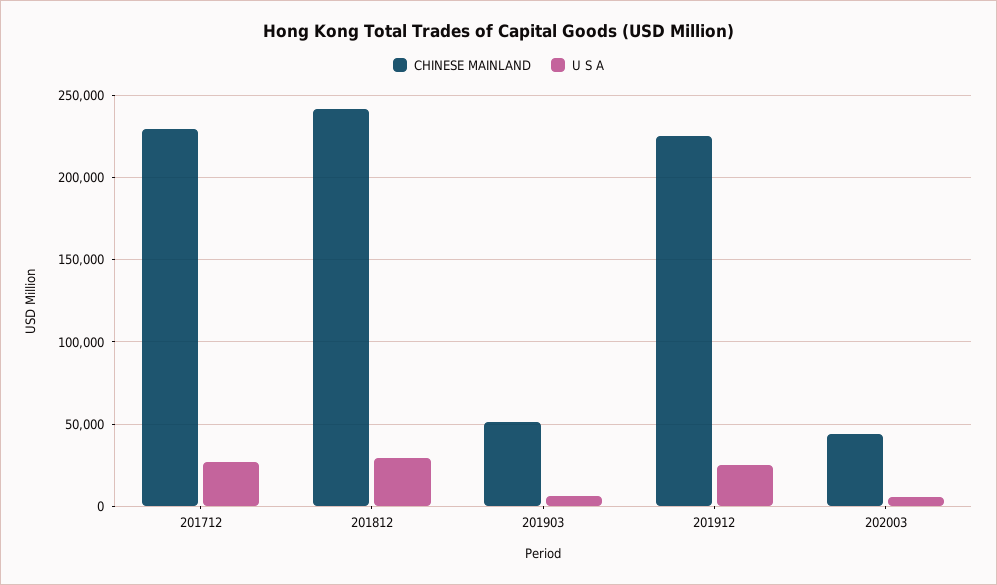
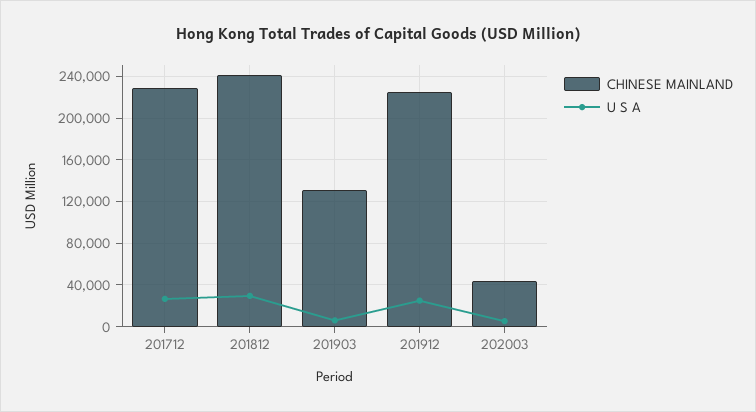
CHINESE MAINLAND, 201903: 50000 -> 130000

